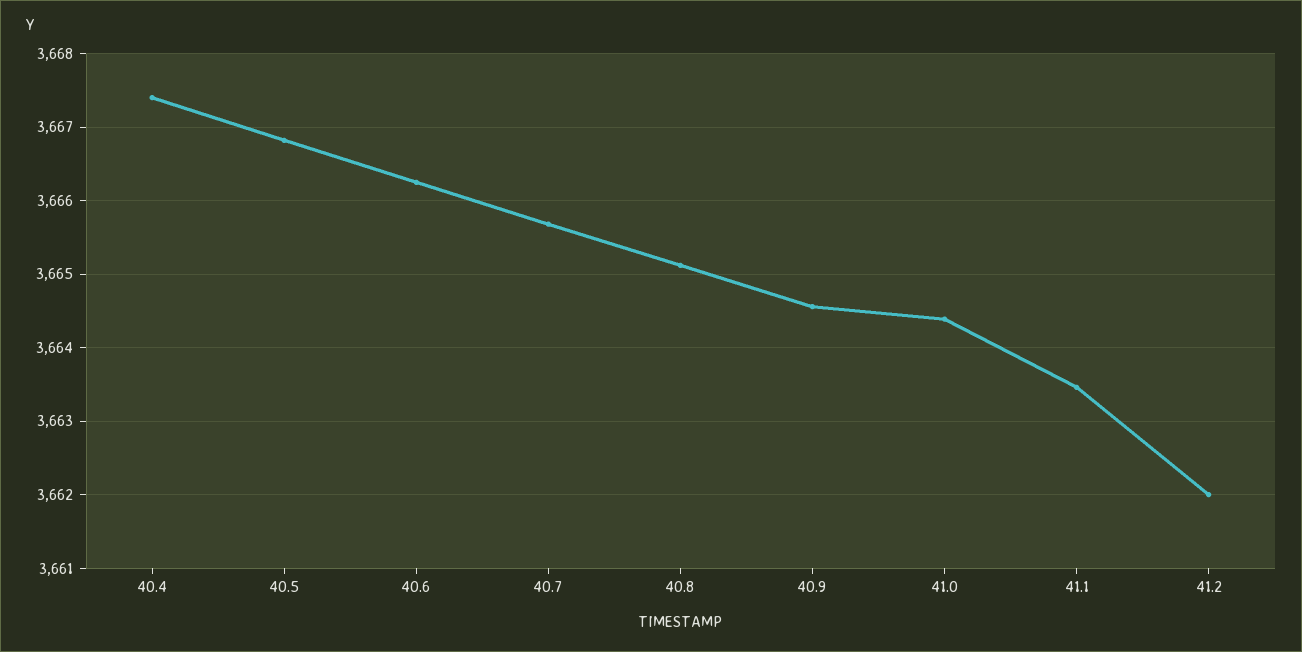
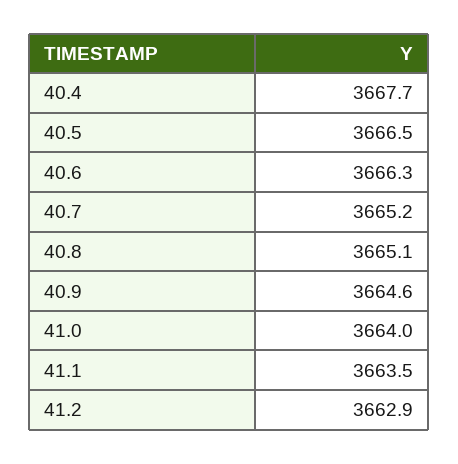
40.4: 3667.4 -> 3667.7
40.5: 3666.8 -> 3666.5
40.7: 3665.7 -> 3665.2
41.0: 3664.4 -> 3664
41.2: 3662 -> 3662.9

